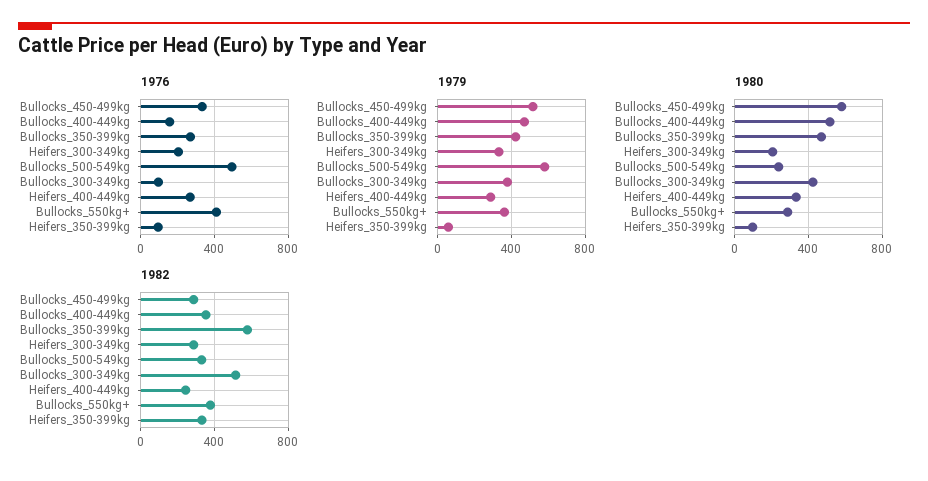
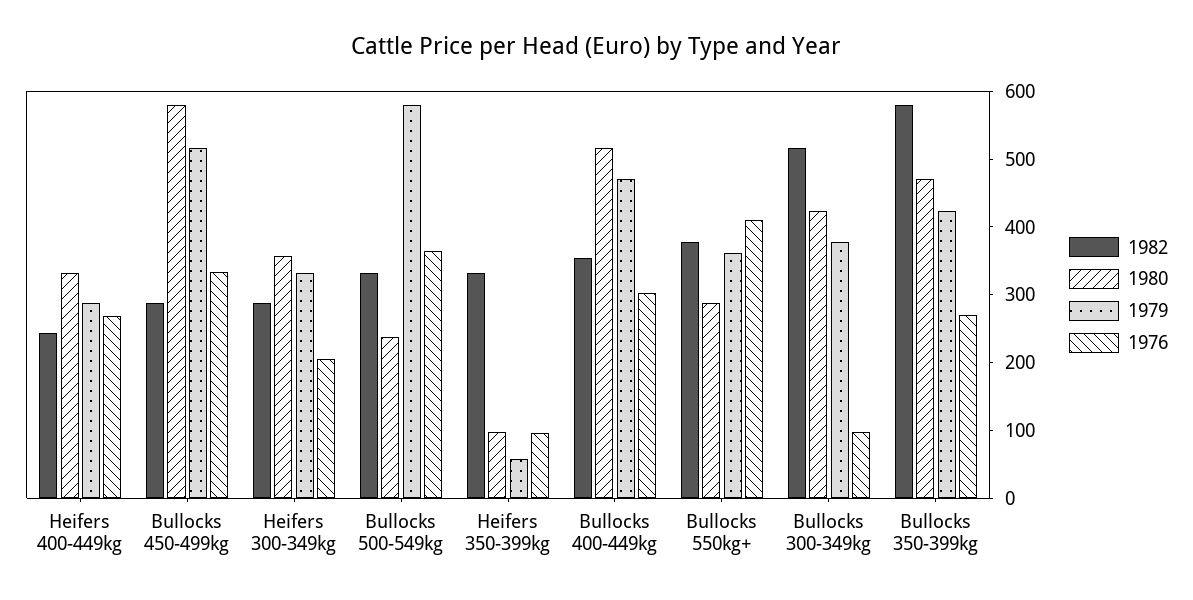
1976, Bullocks_400-449kg: 150 -> 300
1976, Bullocks_500-549kg: 500 -> 360
1980, Heifers_300-349kg: 200 -> 360

